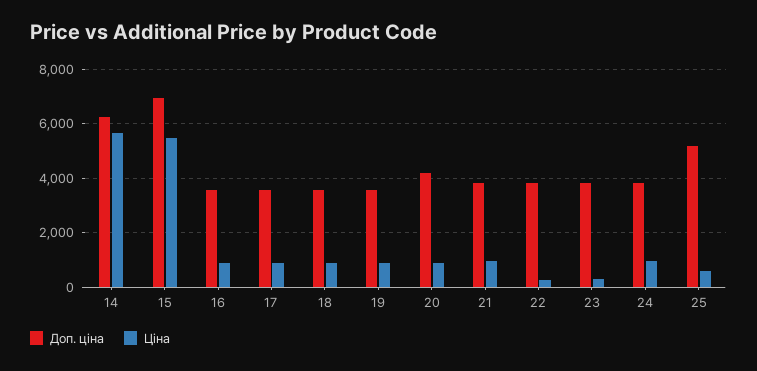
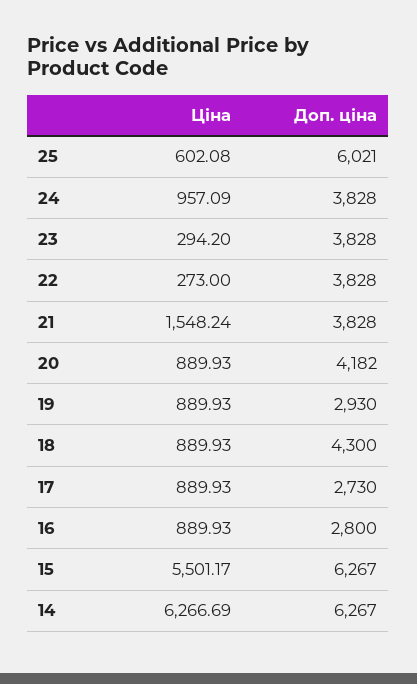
Ціна, 14: 5750 -> 6266.69
Доп. ціна, 15: 7000 -> 6267
Доп. ціна, 16: 3500 -> 2800
Доп. ціна, 17: 3500 -> 2730
Доп. ціна, 18: 3500 -> 4300
Доп. ціна, 19: 3500 -> 2930
Ціна, 21: 1000 -> 1548.24
Доп. ціна, 25: 5250 -> 6021

